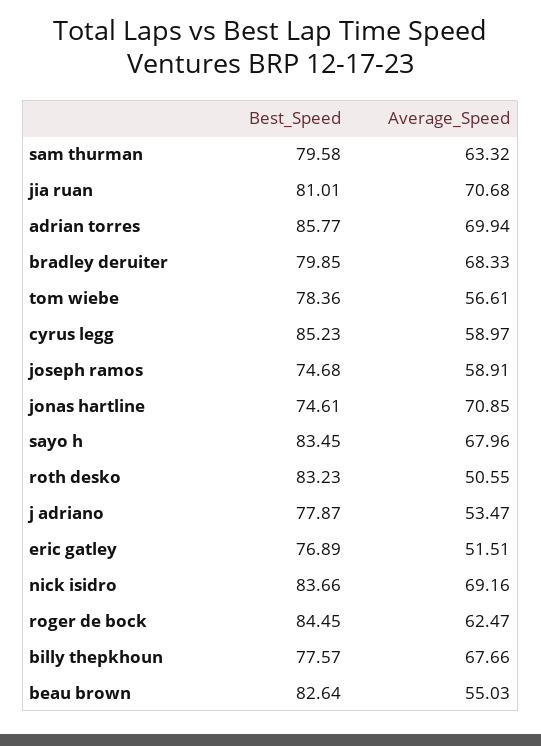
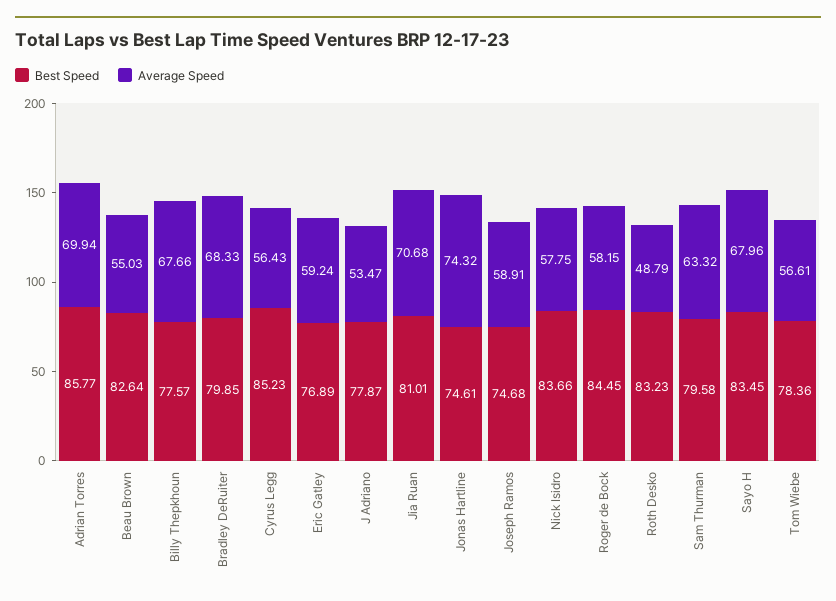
Average_Speed, cyrus legg: 58.97 -> 56.43
Average_Speed, jonas hartline: 70.85 -> 74.32
Average_Speed, roth desko: 50.55 -> 48.79
Average_Speed, eric gatley: 51.51 -> 59.24
Average_Speed, nick isidro: 69.16 -> 57.75
Average_Speed, roger de bock: 62.47 -> 58.15

